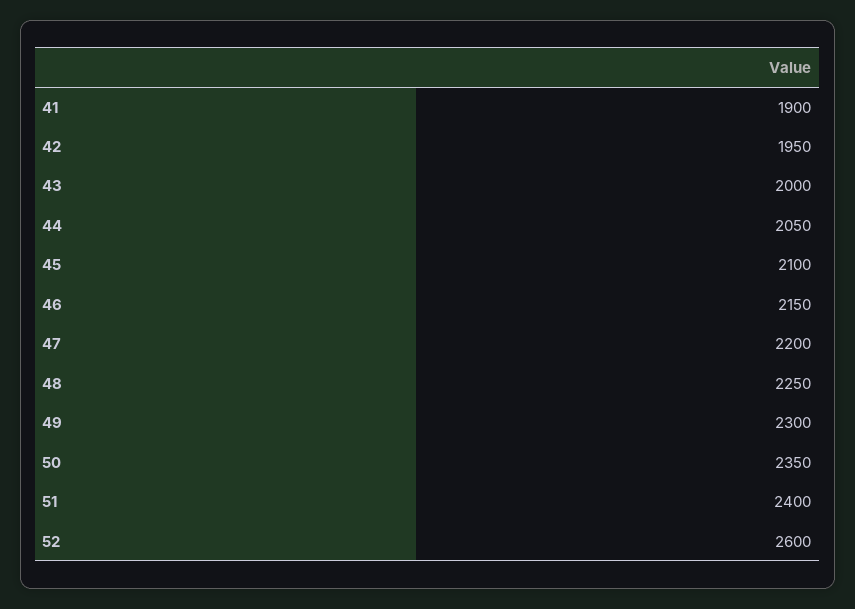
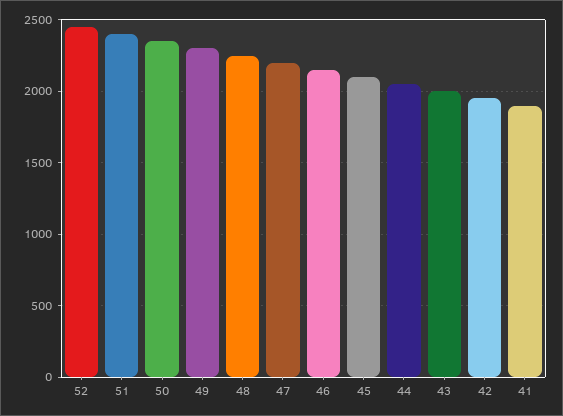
52: 2600 -> 2450

